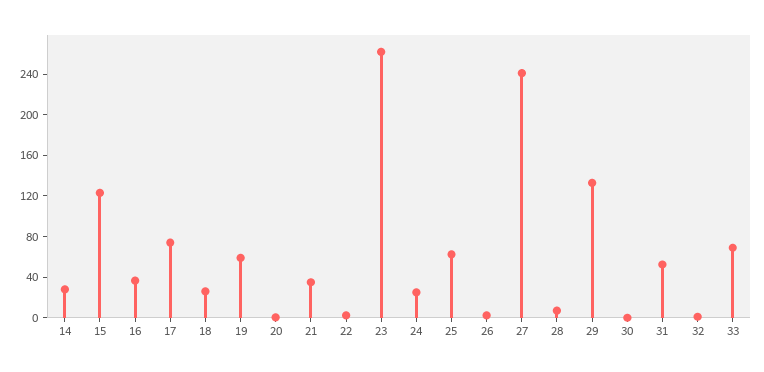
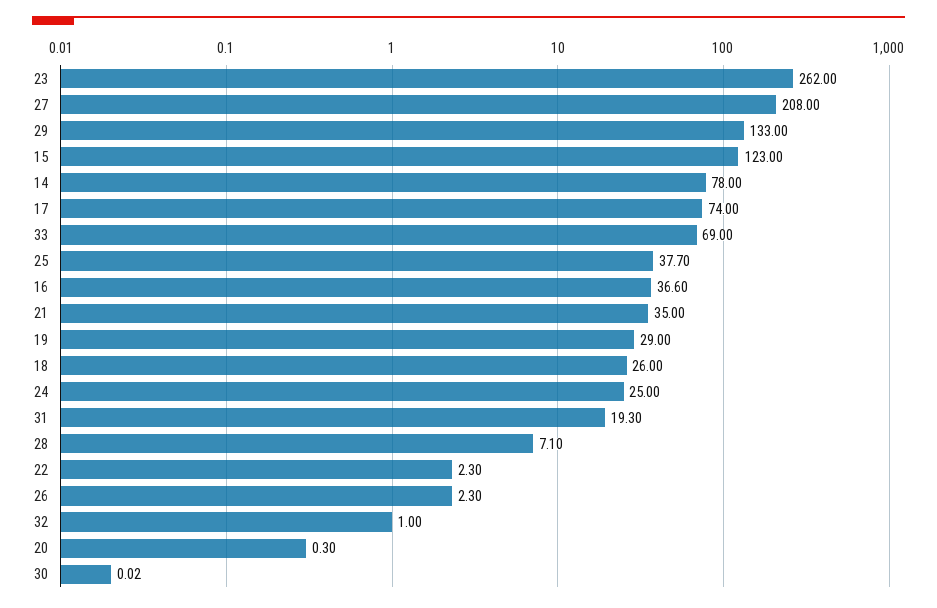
14: 30 -> 78
19: 60 -> 29
25: 60 -> 37.7
27: 240 -> 208
31: 50 -> 19.3

